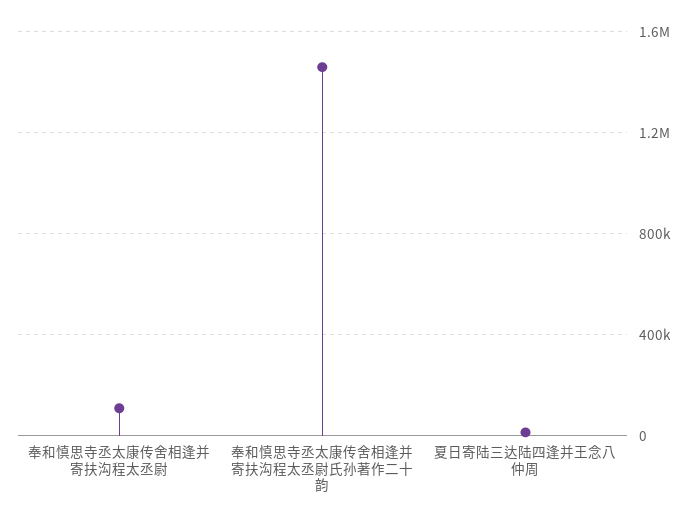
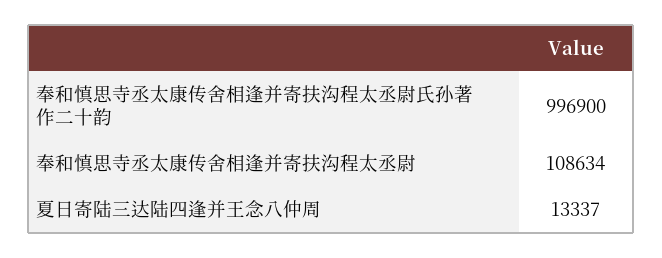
奉和慎思寺丞太康传舍相逢并寄扶沟程太丞尉氏孙著作二十韵: 1450000 -> 996900

